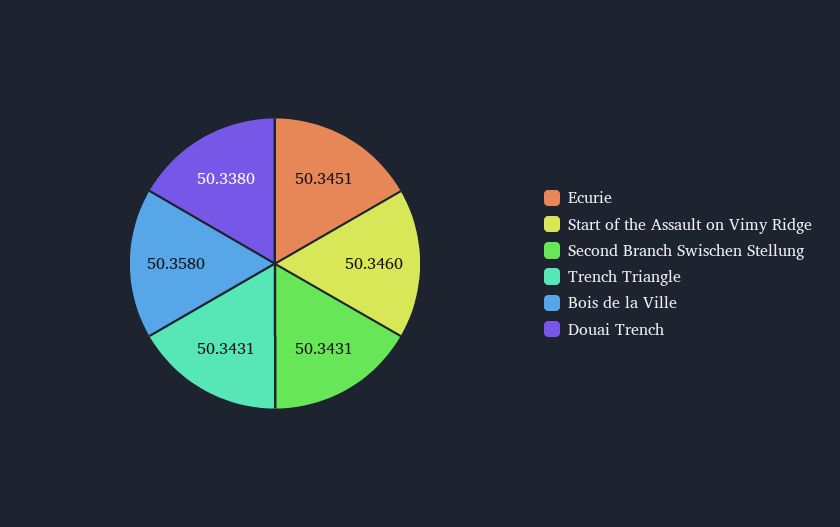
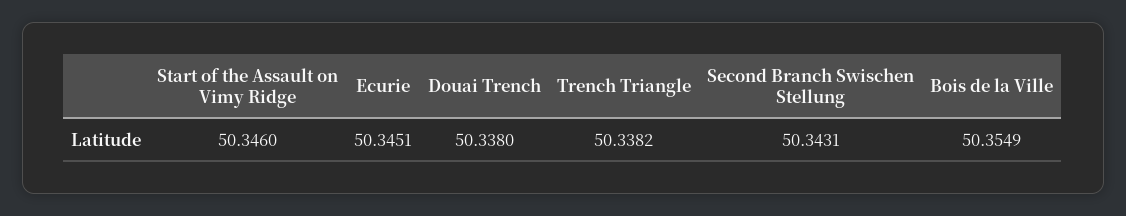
Trench Triangle: 50.3431 -> 50.3382
Bois de la Ville: 50.358 -> 50.3549

